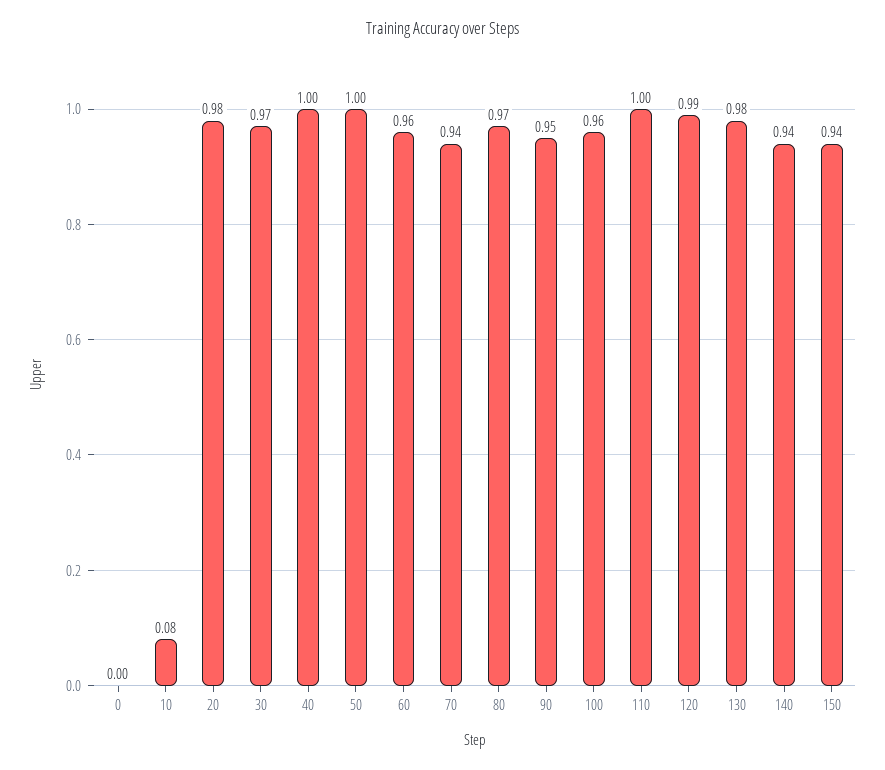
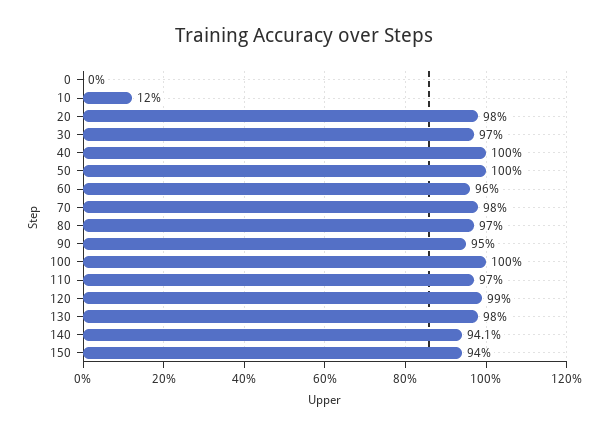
10: 0.08 -> 0.12
70: 0.94 -> 0.98
100: 0.96 -> 1
110: 1 -> 0.97

